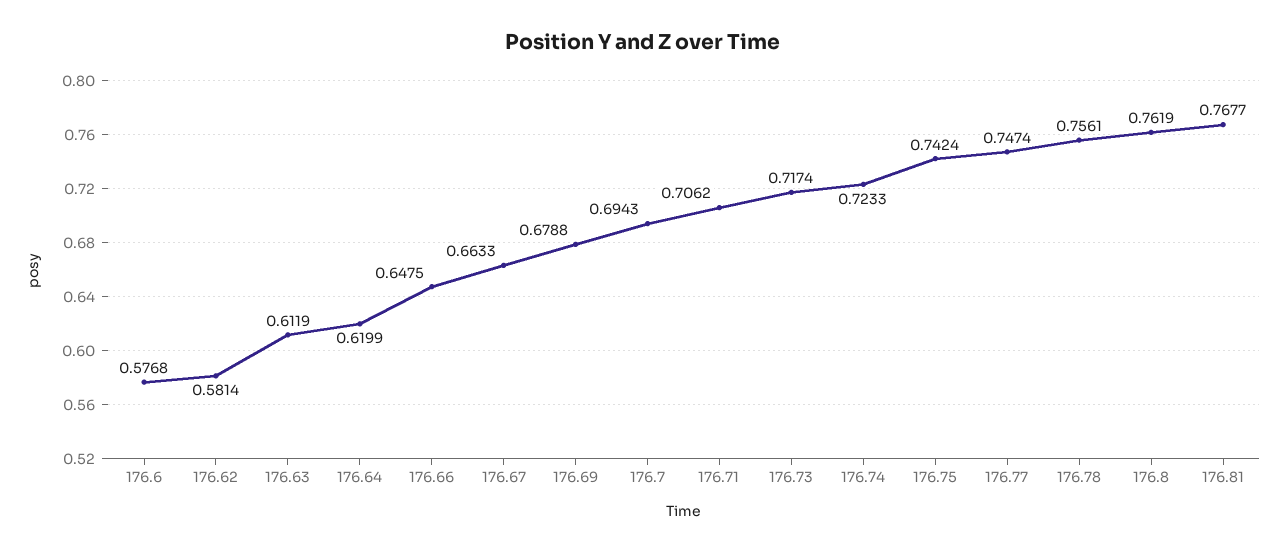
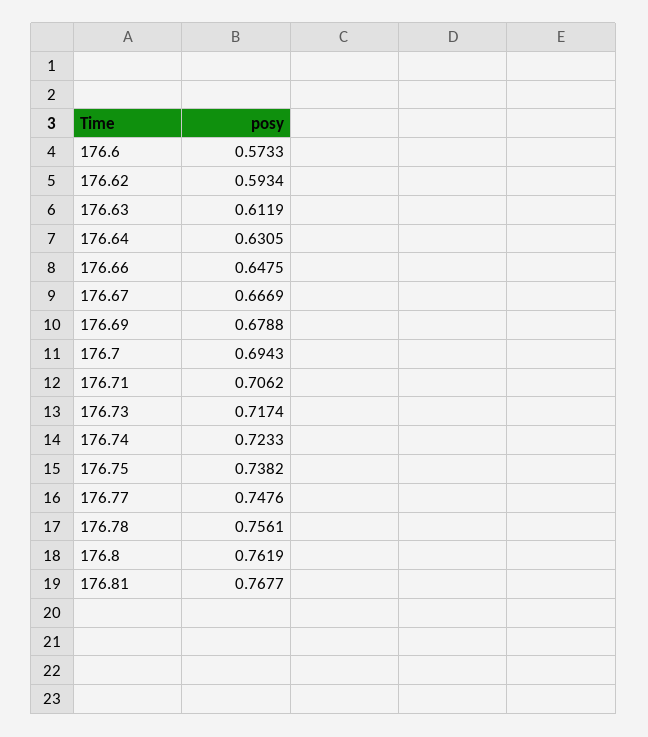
176.6: 0.5768 -> 0.5733
176.62: 0.5814 -> 0.5934
176.64: 0.6199 -> 0.6305
176.67: 0.6633 -> 0.6669
176.75: 0.7424 -> 0.7382
176.77: 0.7474 -> 0.7476

